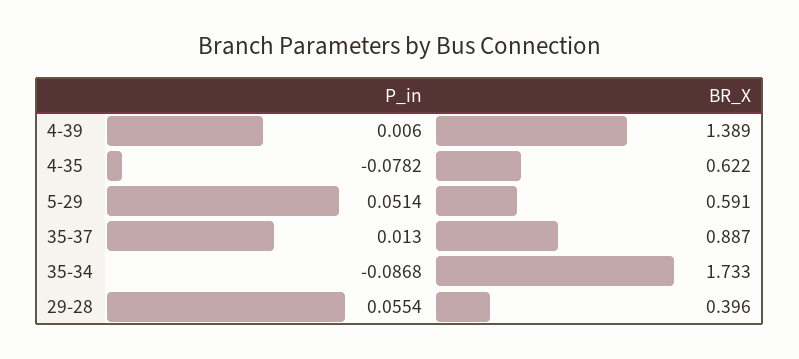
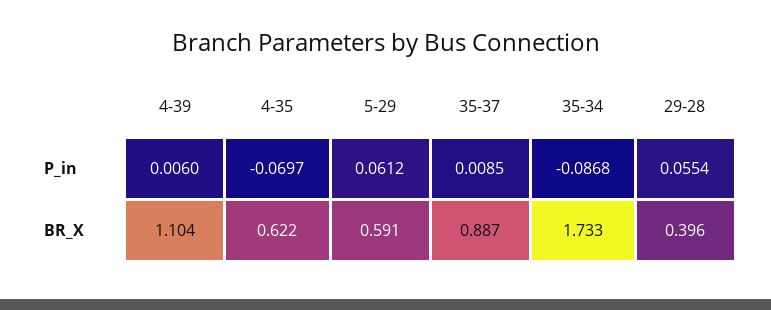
BR_X, 4-39: 1.389 -> 1.104
P_in, 4-35: -0.0782 -> -0.0697
P_in, 5-29: 0.0514 -> 0.0612
P_in, 35-37: 0.013 -> 0.0085

